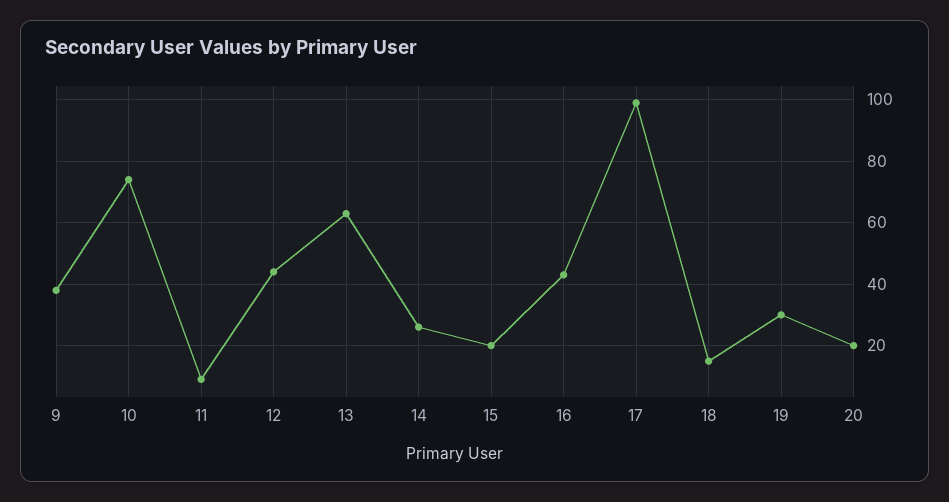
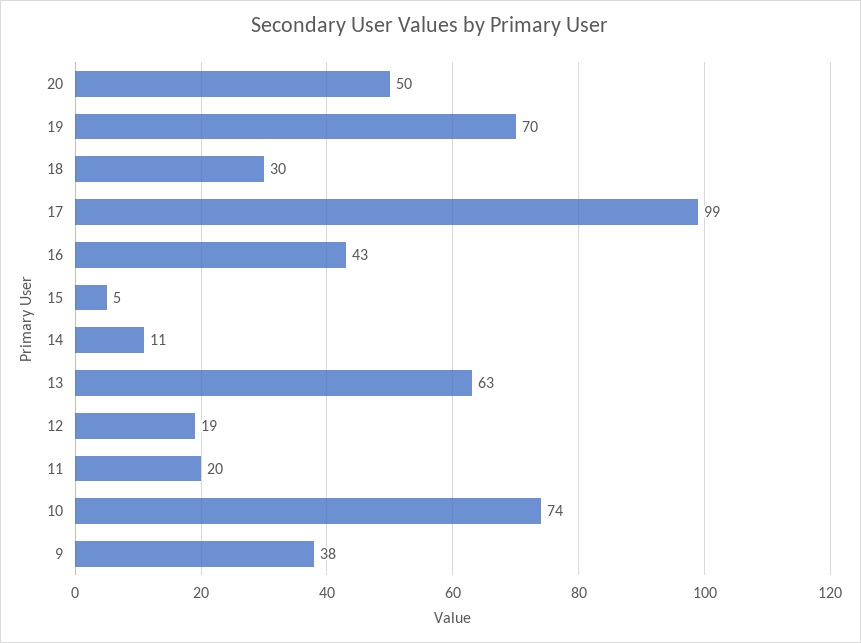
11: 10 -> 20
12: 45 -> 19
14: 25 -> 11
15: 20 -> 5
18: 15 -> 30
19: 30 -> 70
20: 20 -> 50

